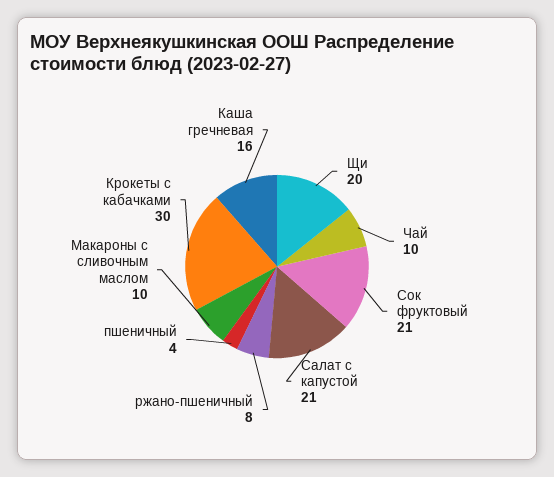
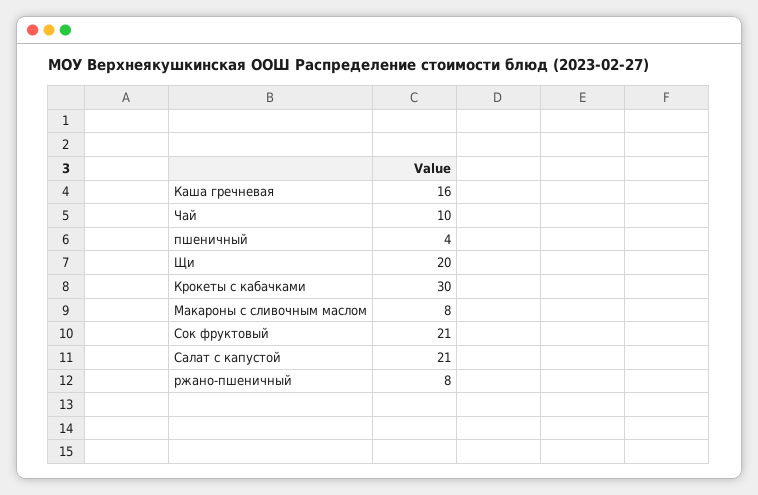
Макароны с сливочным маслом: 10 -> 8

